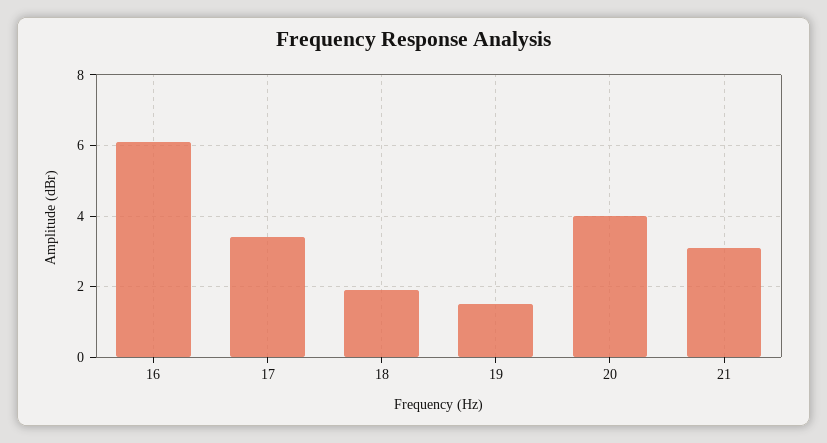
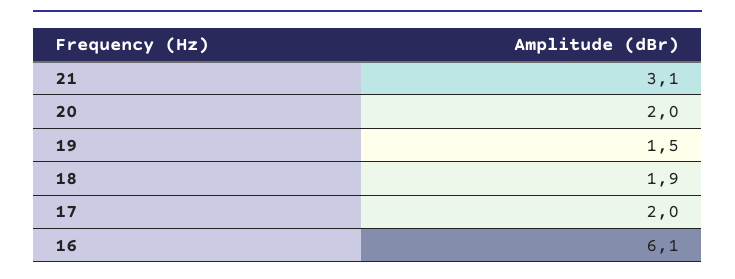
17: 3.5 -> 2
20: 4 -> 2

